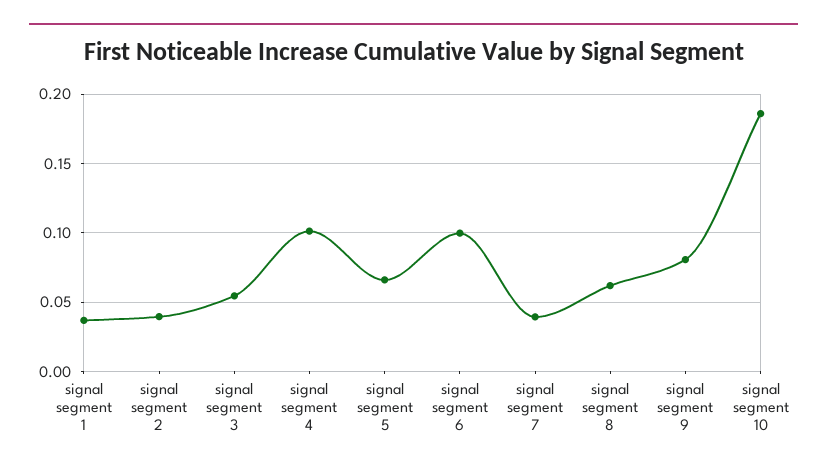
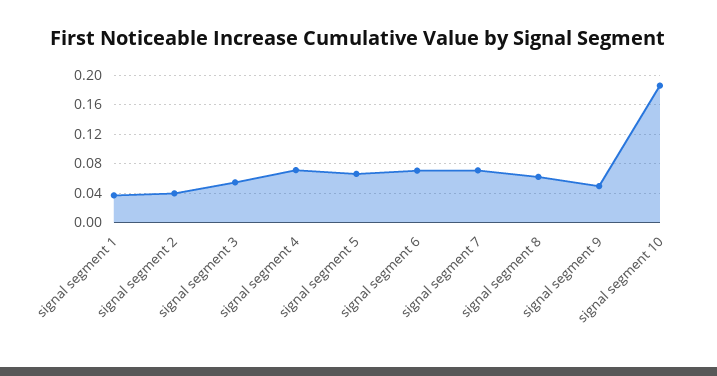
signal segment 4: 0.1 -> 0.07
signal segment 6: 0.1 -> 0.07
signal segment 7: 0.04 -> 0.07
signal segment 9: 0.08 -> 0.05

